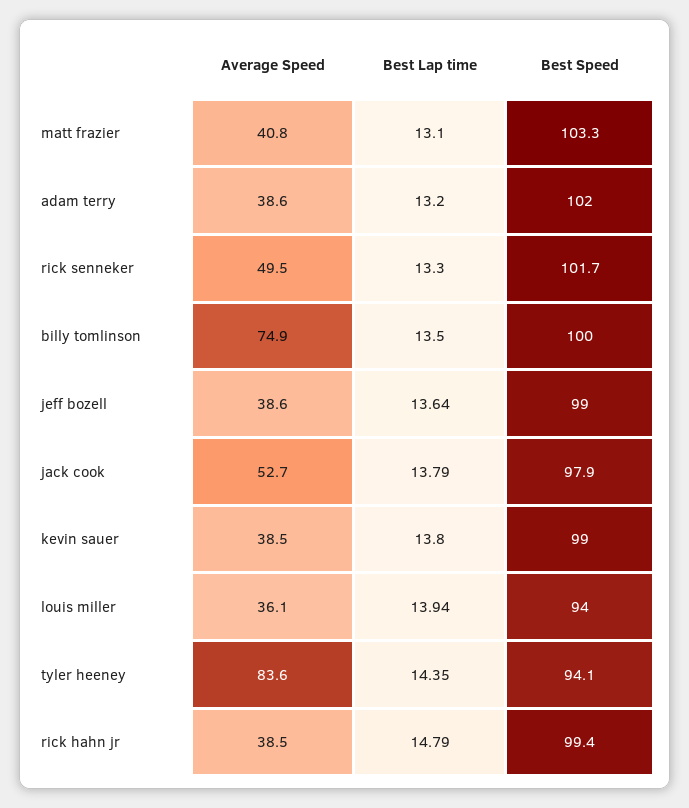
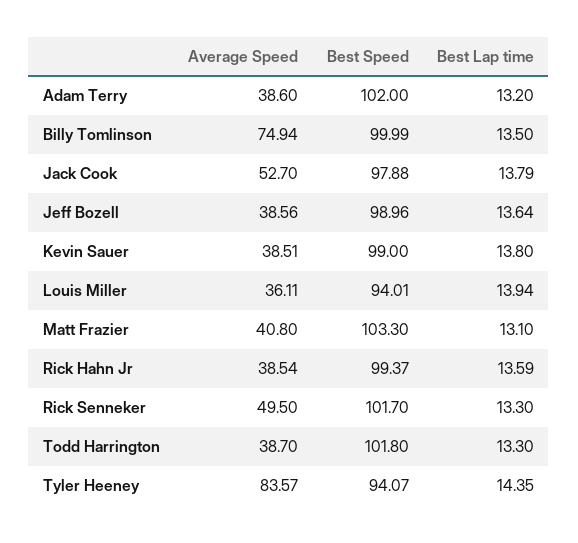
Best Lap time, rick hahn jr: 14.79 -> 13.59
Average Speed, Todd Harrington: none -> 38.7
Best Speed, Todd Harrington: none -> 101.8
Best Lap time, Todd Harrington: none -> 13.3

